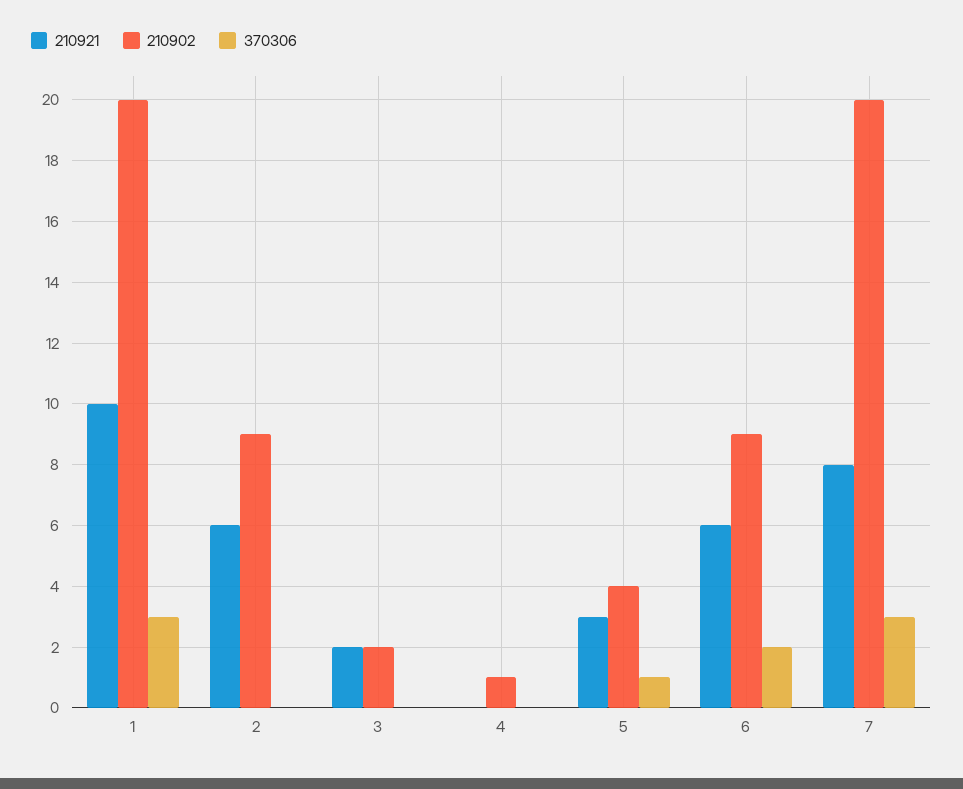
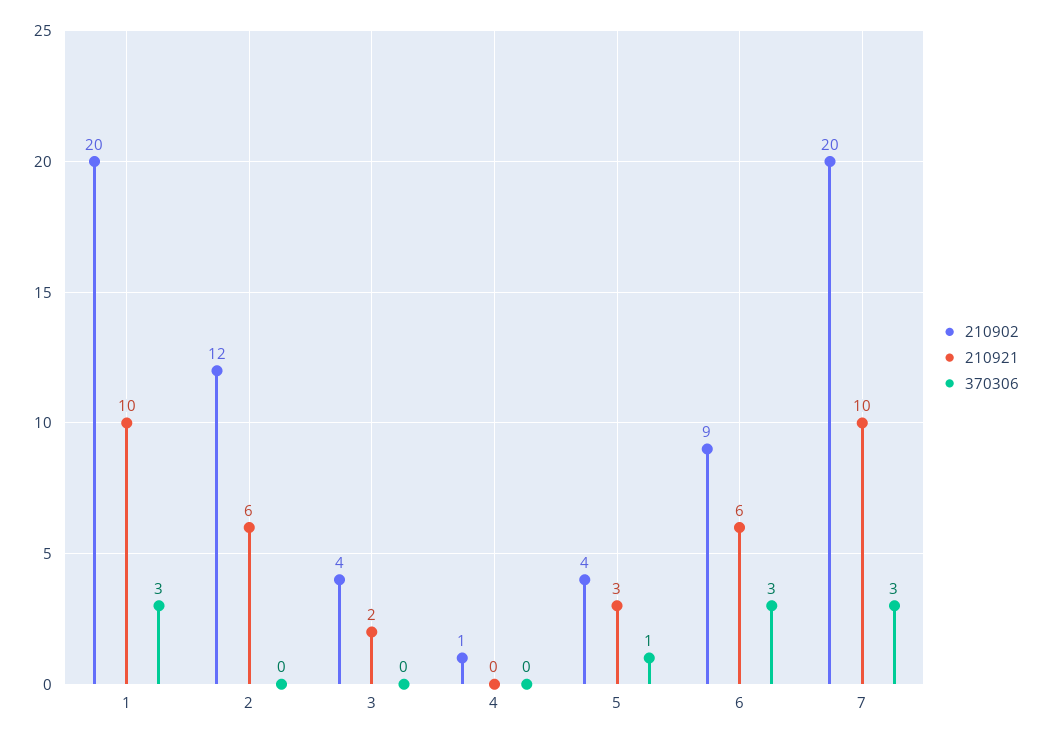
210902, 2: 9 -> 12
210902, 3: 2 -> 4
370306, 6: 2 -> 3
210921, 7: 8 -> 10

